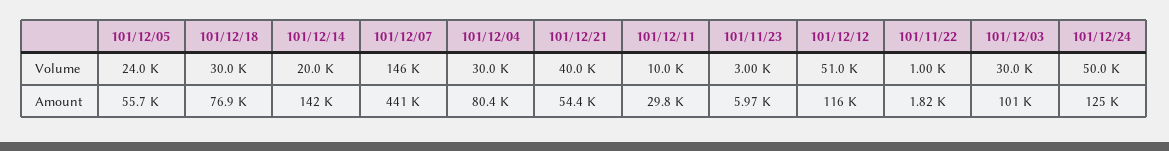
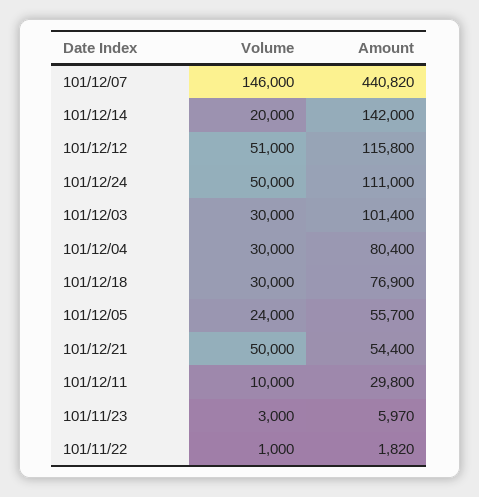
101/12/21, Volume: 40000 -> 50000
101/12/24, Amount: 125000 -> 111000

